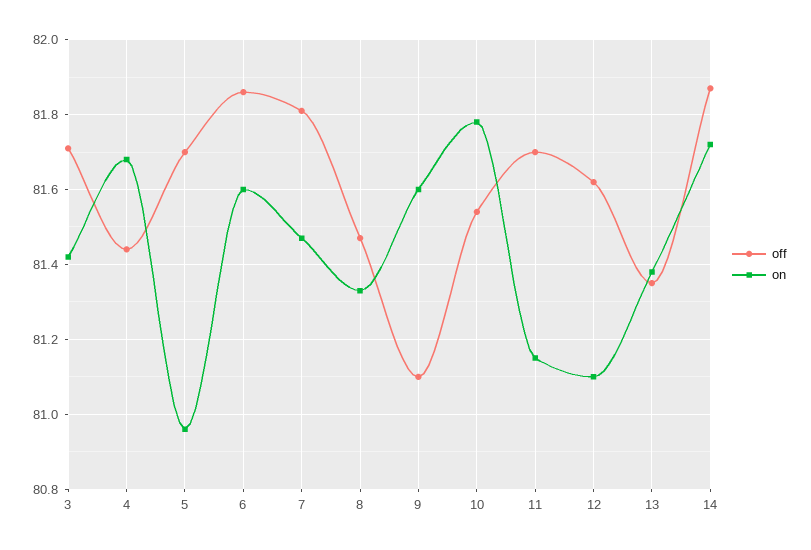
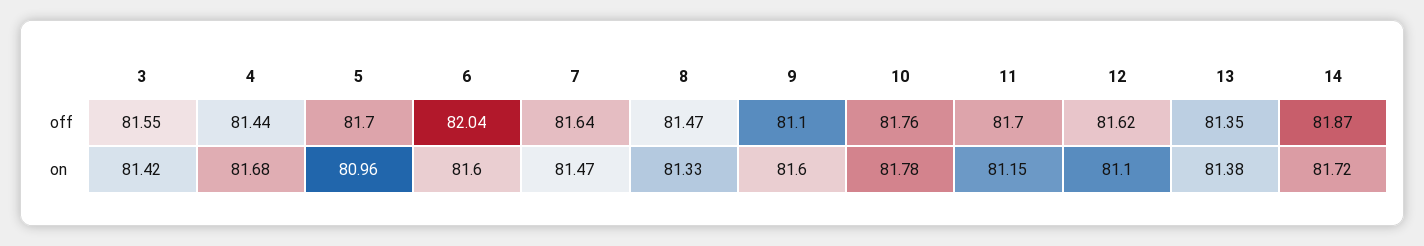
off, 3: 81.7 -> 81.55
off, 6: 81.85 -> 82.04
off, 7: 81.8 -> 81.64
off, 10: 81.55 -> 81.76

